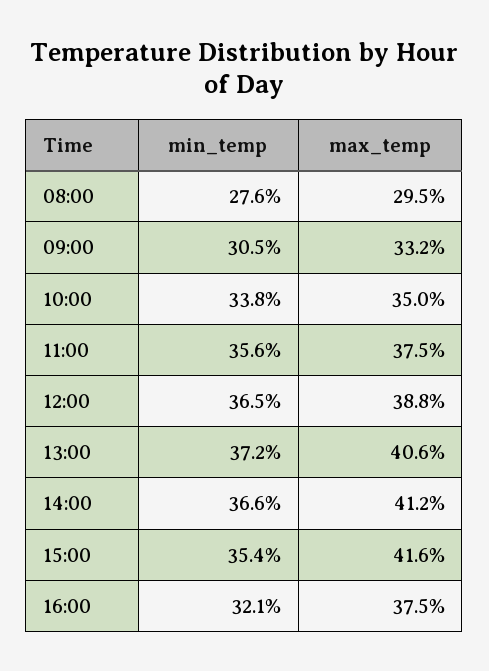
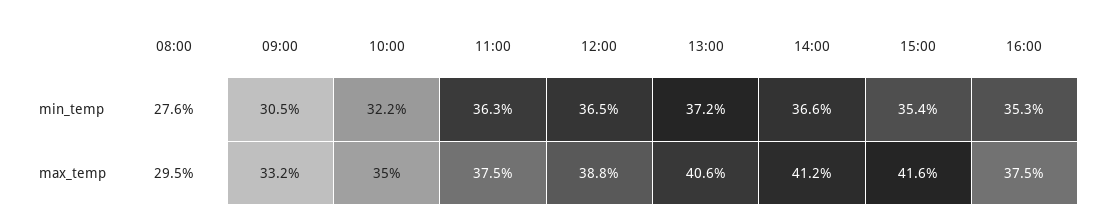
min_temp, 10:00: 33.8 -> 32.2
min_temp, 11:00: 35.6 -> 36.3
min_temp, 16:00: 32.1 -> 35.3

